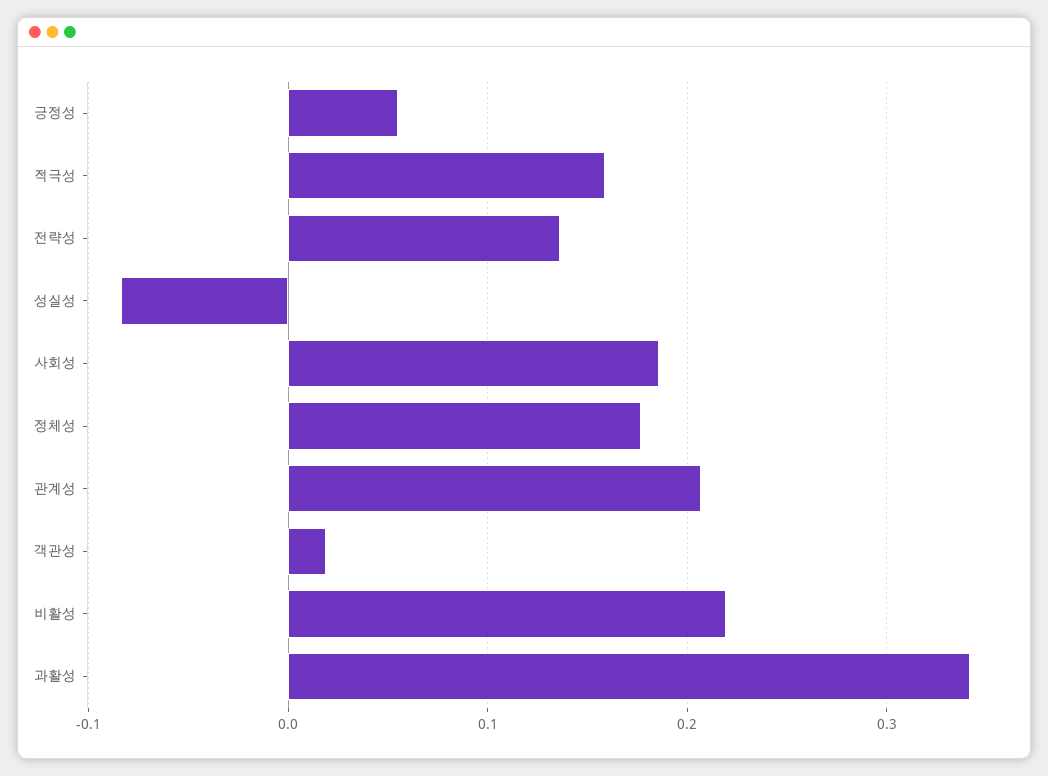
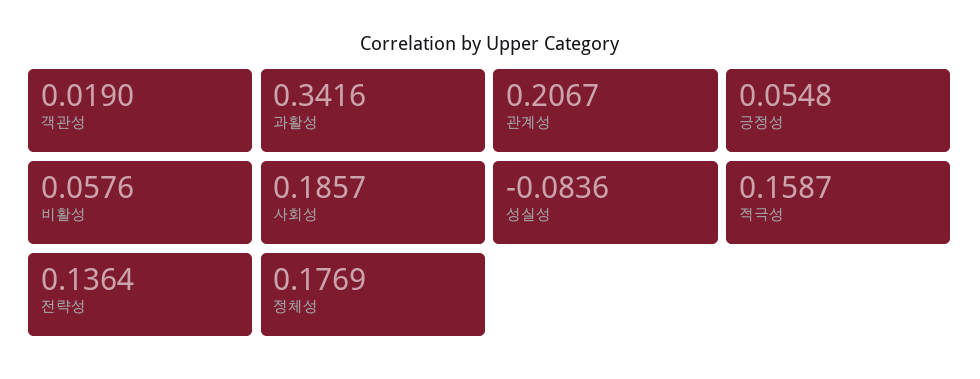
비활성: 0.22 -> 0.0576

